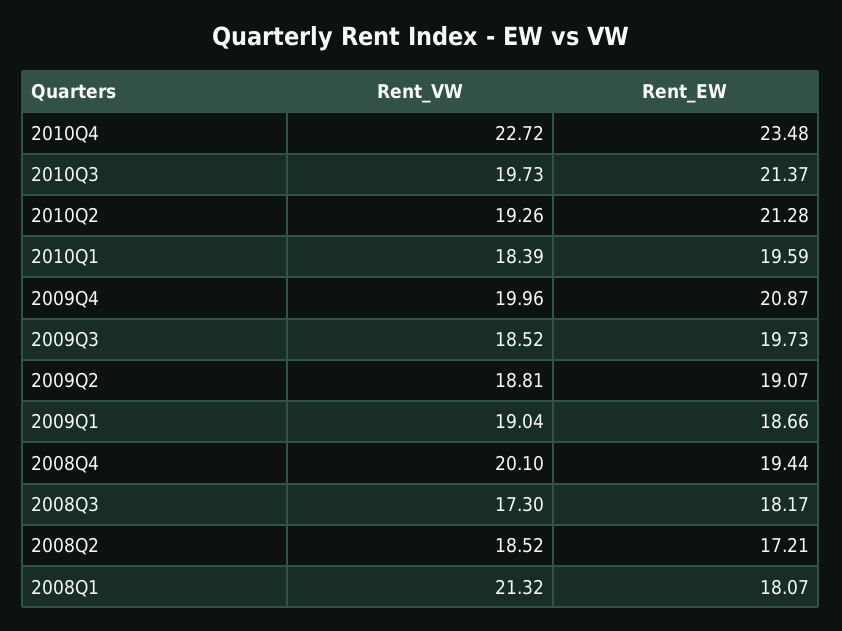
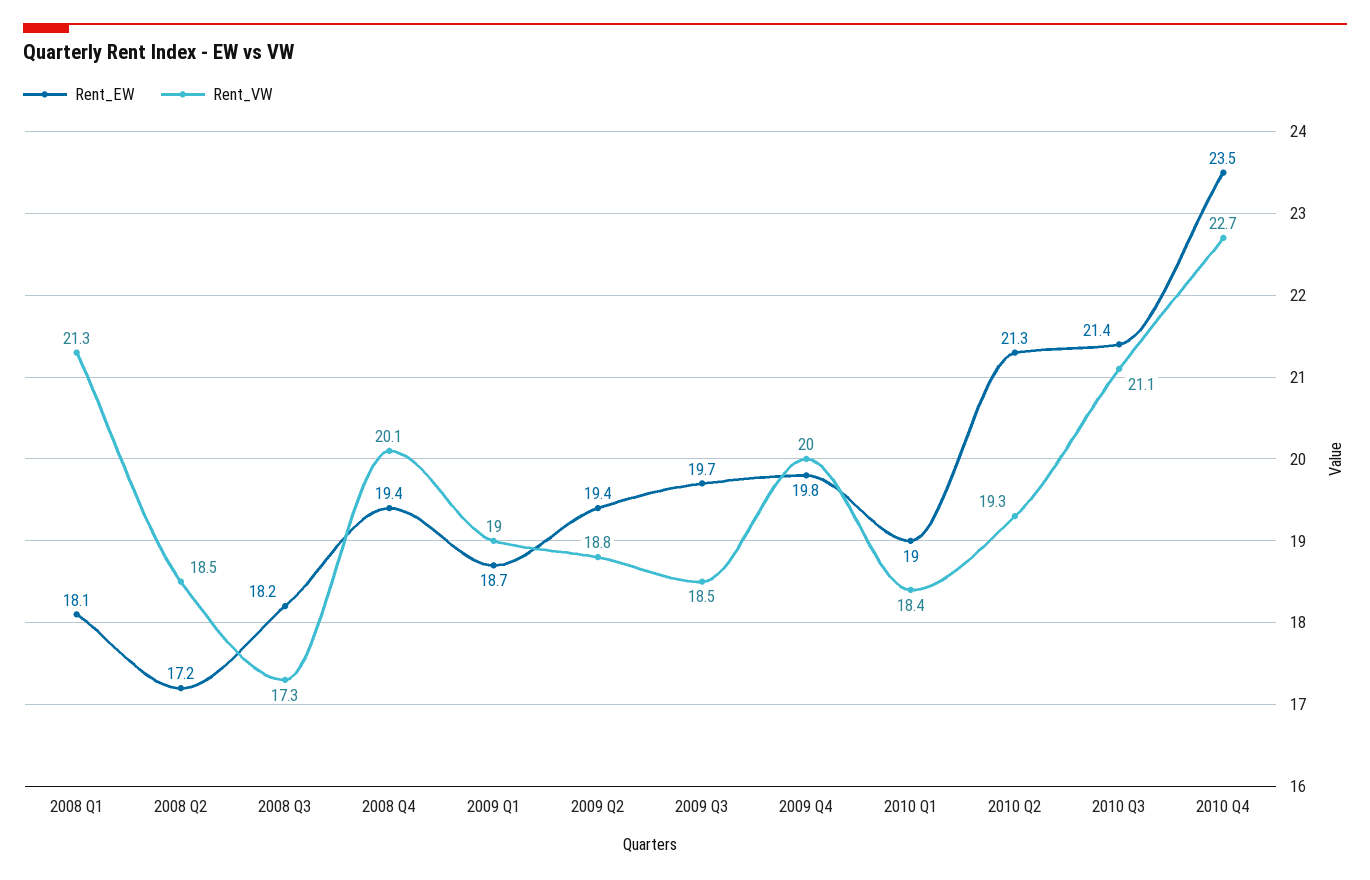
Rent_VW, 2010Q3: 19.73 -> 21.1
Rent_EW, 2010Q1: 19.59 -> 19
Rent_EW, 2009Q4: 20.87 -> 19.8
Rent_EW, 2009Q2: 19.07 -> 19.4

